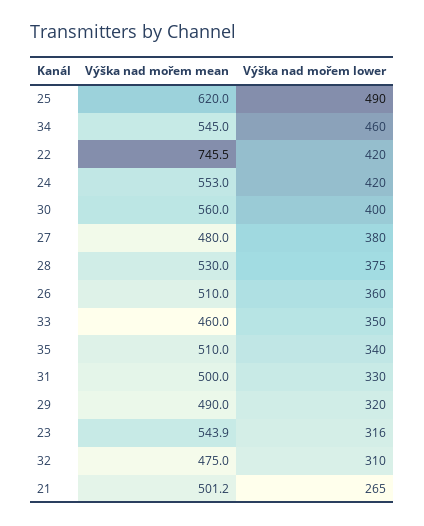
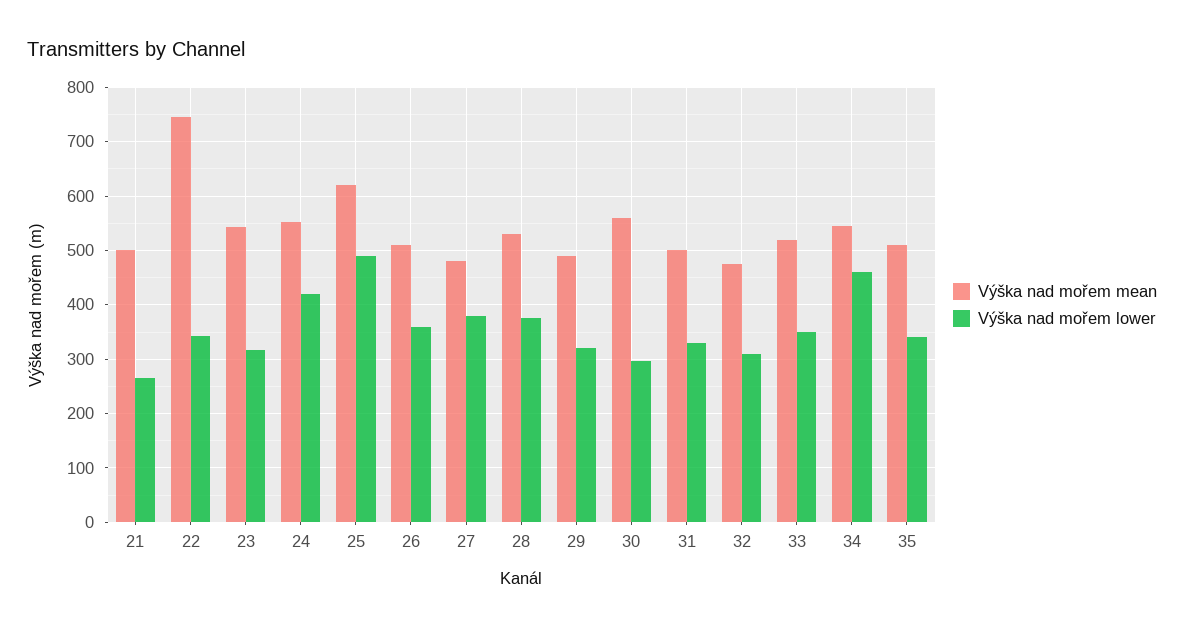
Výška nad mořem lower, 22: 420 -> 340
Výška nad mořem lower, 30: 400 -> 300
Výška nad mořem mean, 33: 460 -> 520

